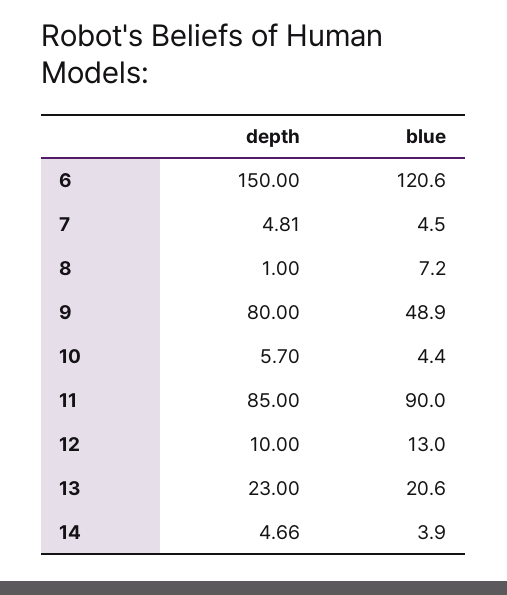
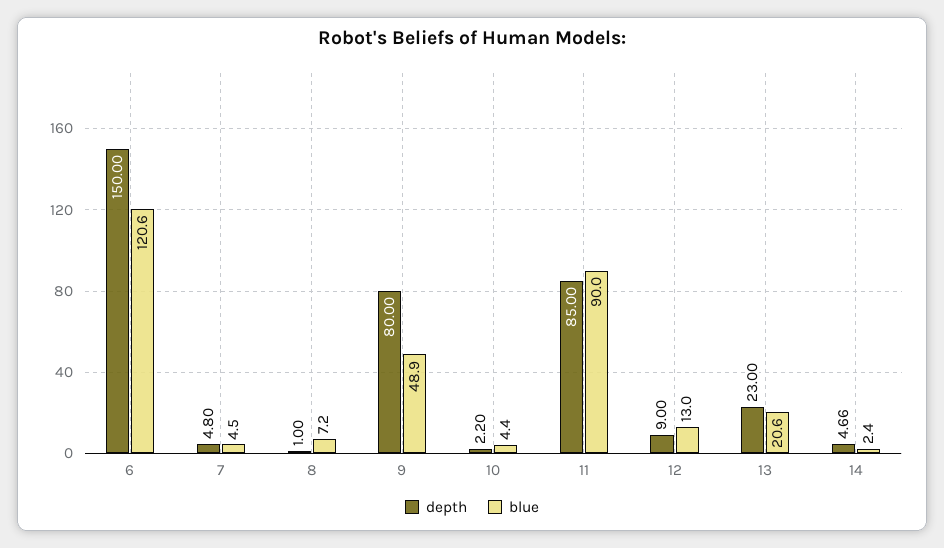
depth, 7: 4.81 -> 4.8
depth, 10: 5.7 -> 2.2
depth, 12: 10 -> 9
blue, 14: 3.9 -> 2.4

